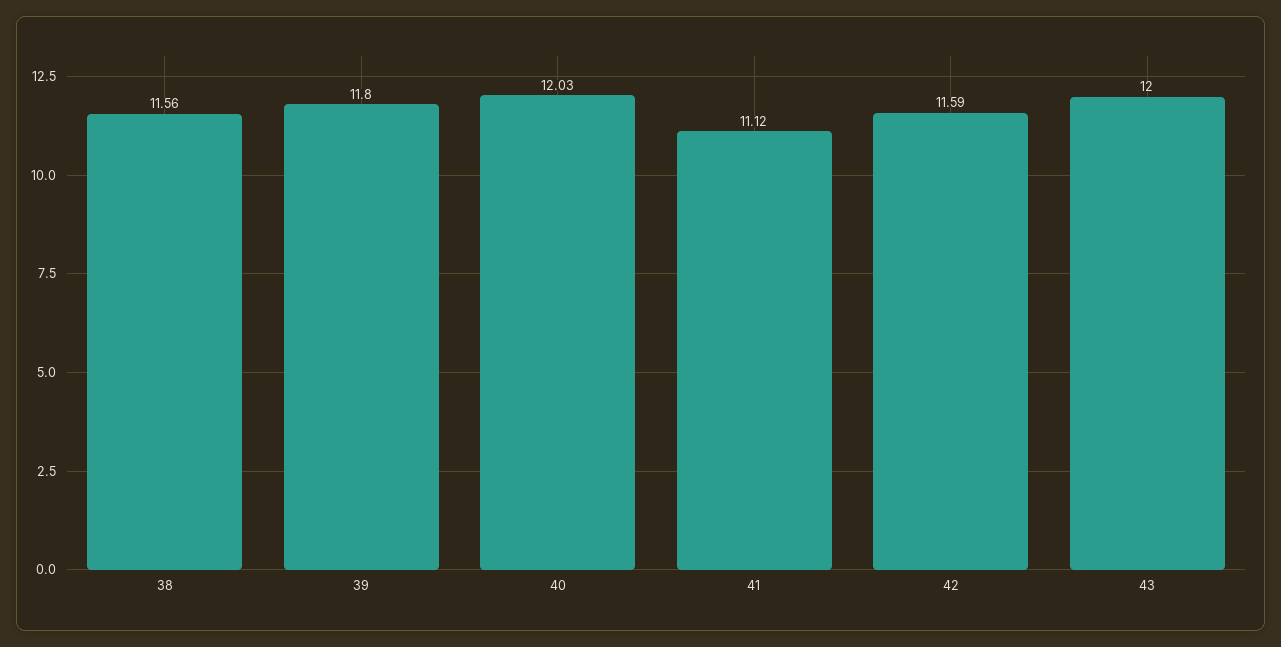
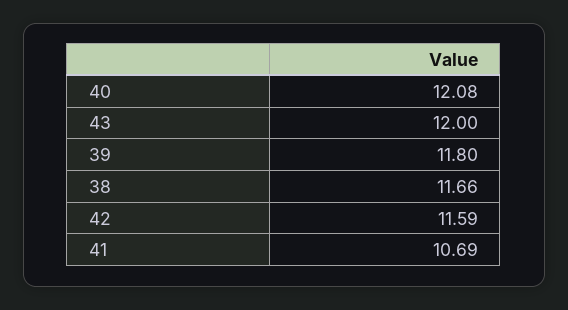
38: 11.56 -> 11.66
40: 12.03 -> 12.08
41: 11.12 -> 10.69

